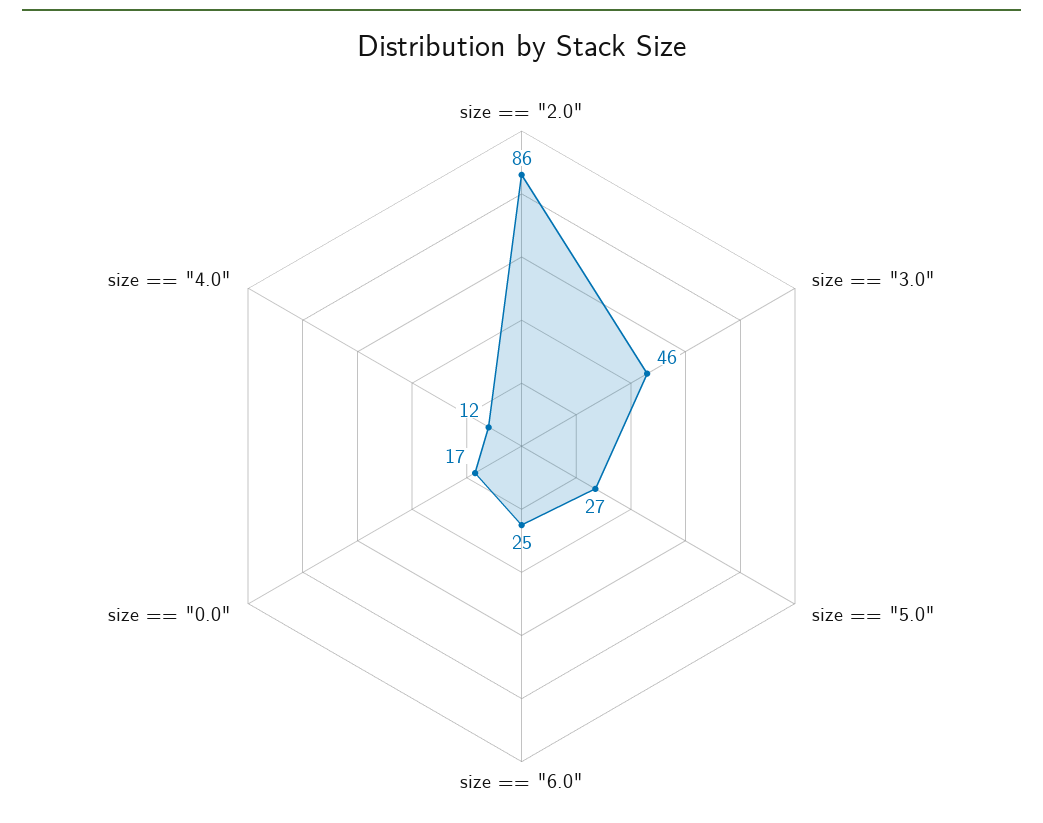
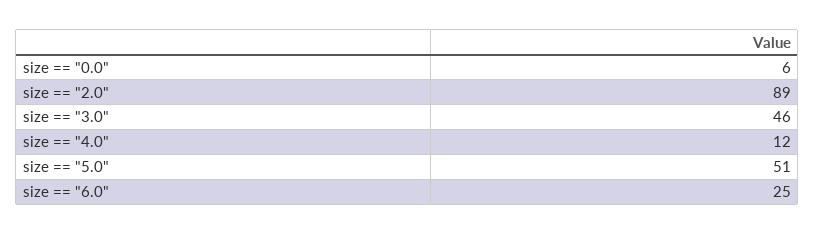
size == "2.0": 86 -> 89
size == "5.0": 27 -> 51
size == "0.0": 17 -> 6

